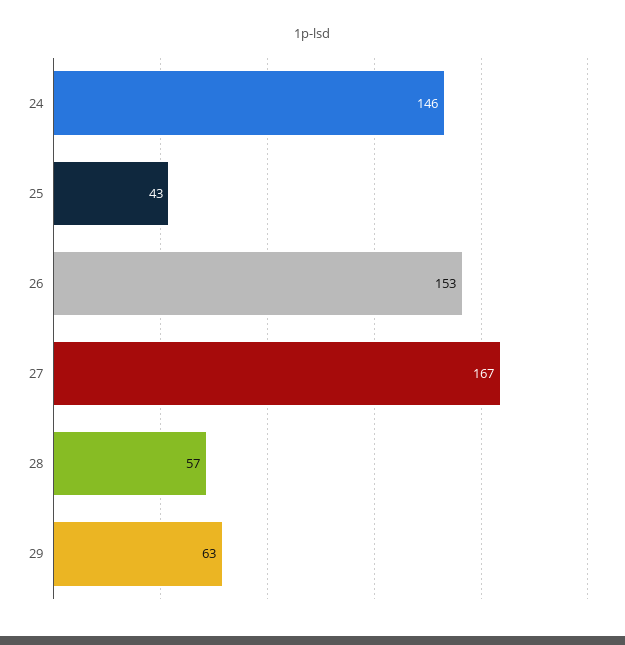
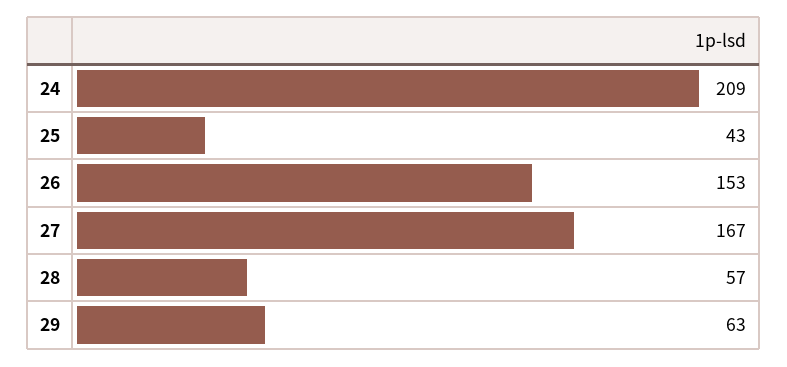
24: 146 -> 209

